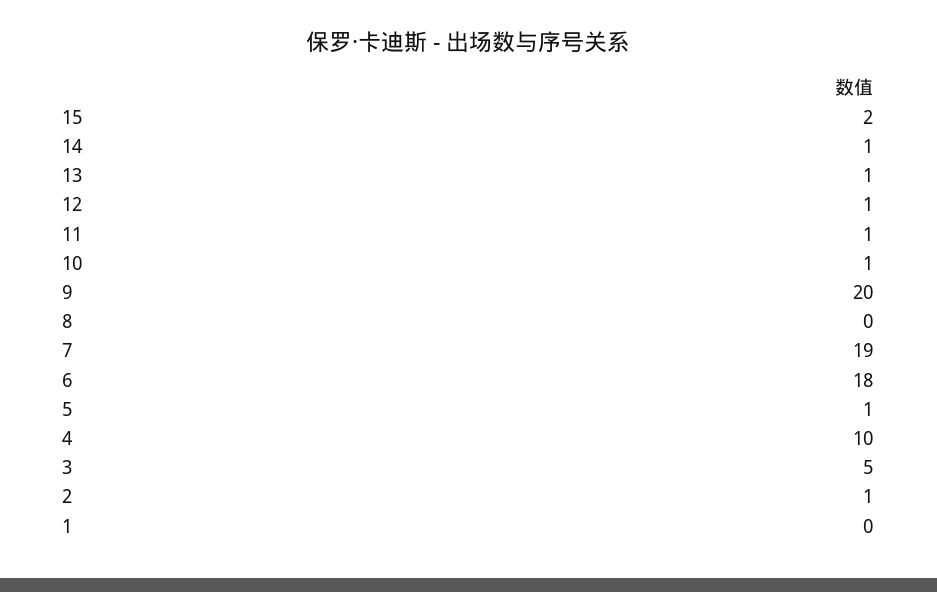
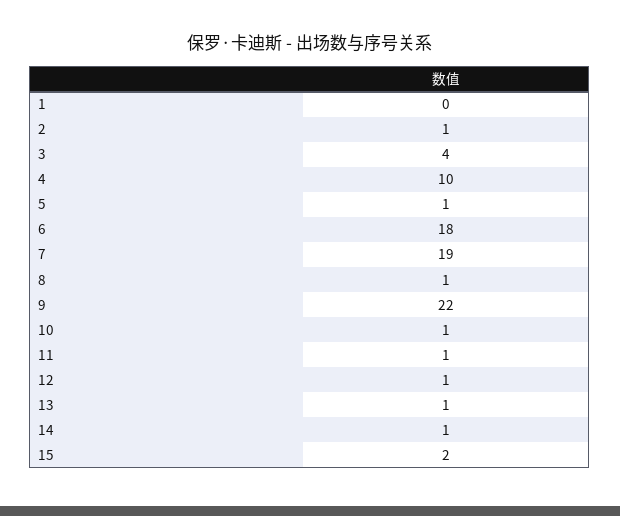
9: 20 -> 22
8: 0 -> 1
3: 5 -> 4

